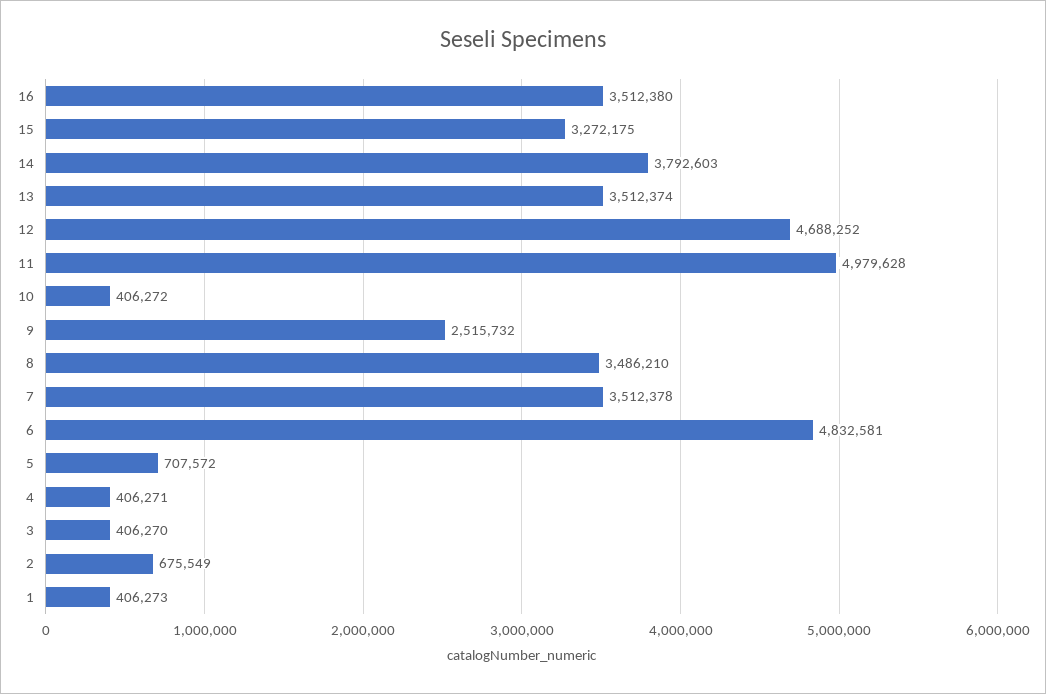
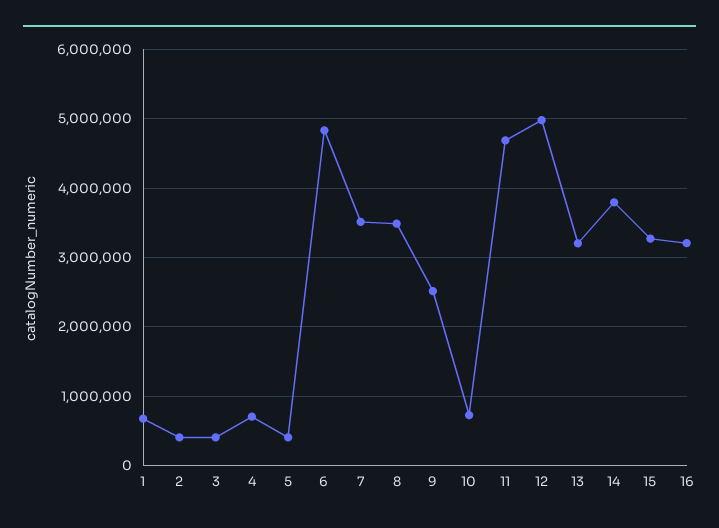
16: 3512380 -> 3200000
13: 3512374 -> 3200000
12: 4688252 -> 5000000
11: 4979628 -> 4700000
10: 406272 -> 700000
5: 707572 -> 400000
4: 406271 -> 700000
2: 675549 -> 400000
1: 406273 -> 700000

